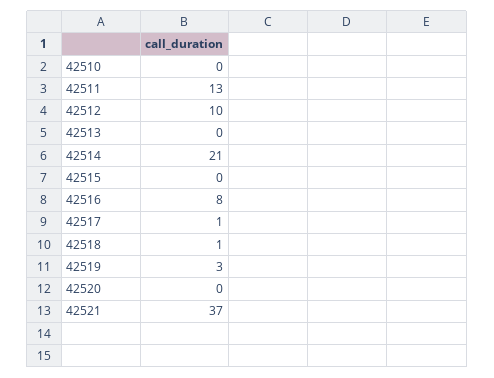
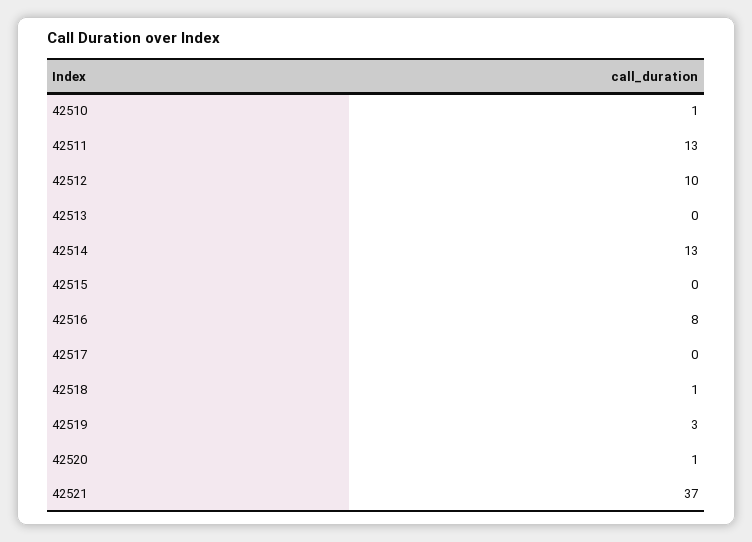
42510: 0 -> 1
42514: 21 -> 13
42517: 1 -> 0
42520: 0 -> 1

